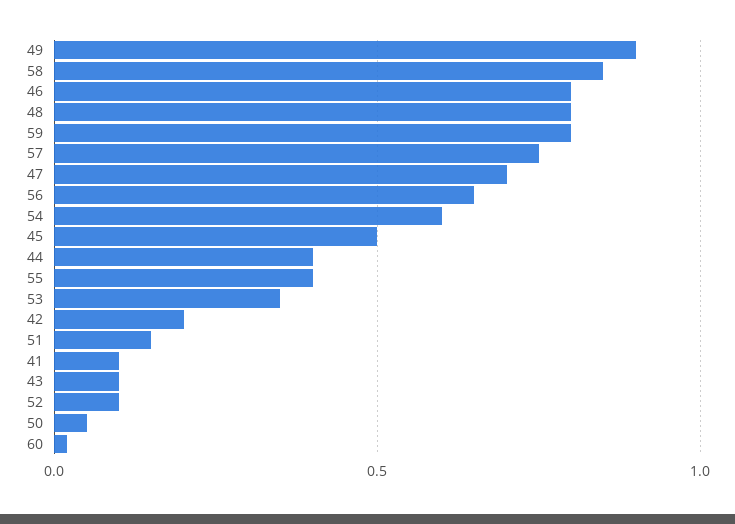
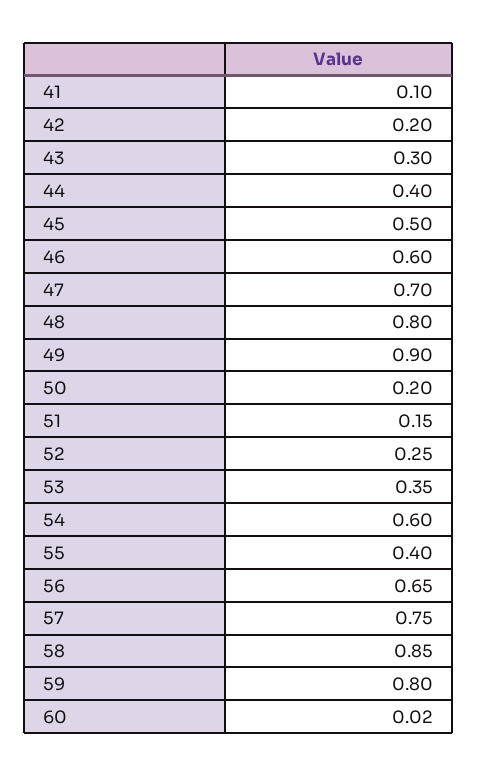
46: 0.8 -> 0.6
43: 0.1 -> 0.3
52: 0.1 -> 0.25
50: 0.05 -> 0.2

